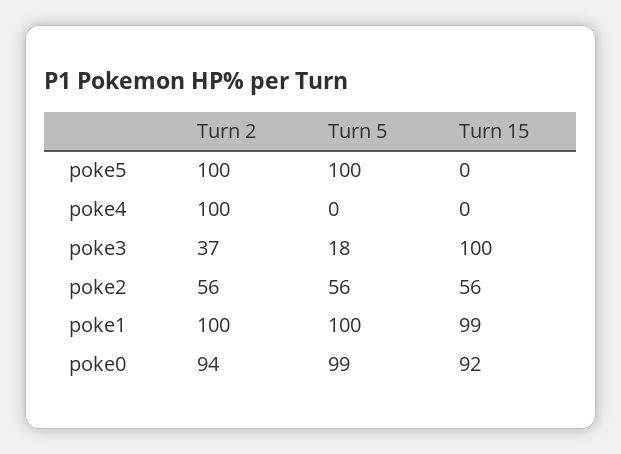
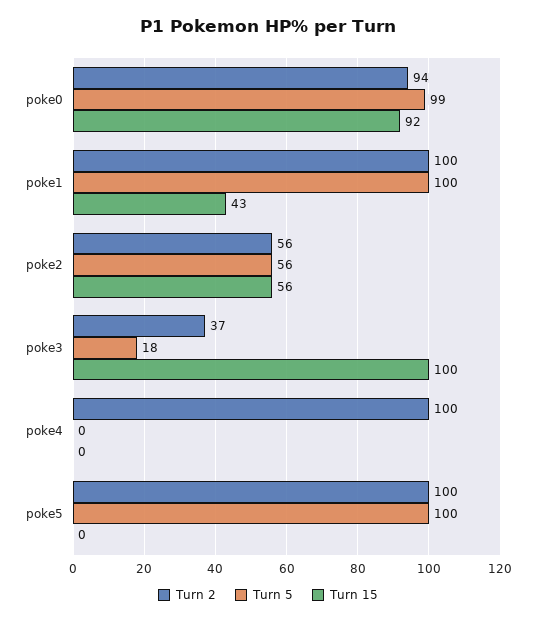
Turn 15, poke1: 99 -> 43

